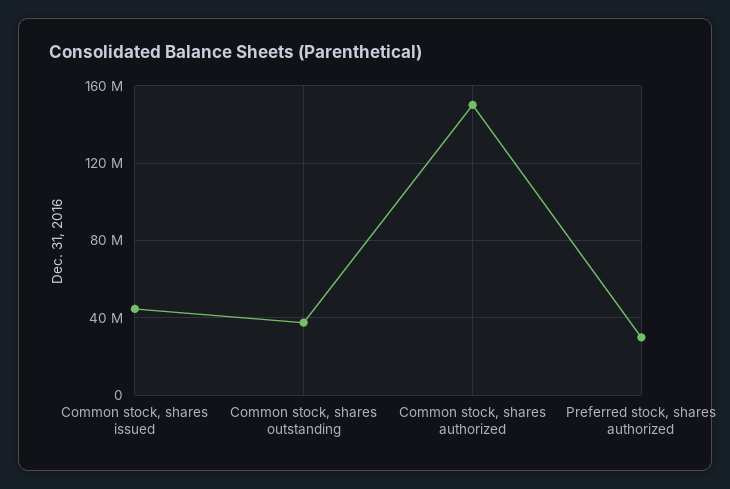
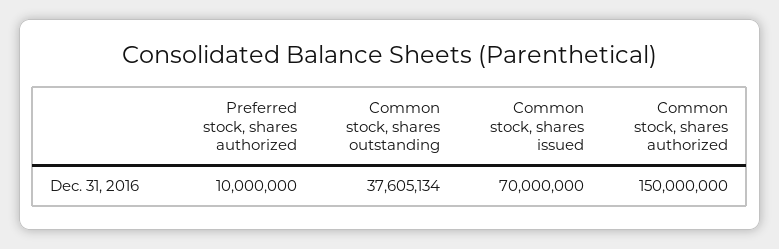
Common stock, shares issued: 45000000 -> 70000000
Preferred stock, shares authorized: 30000000 -> 10000000

